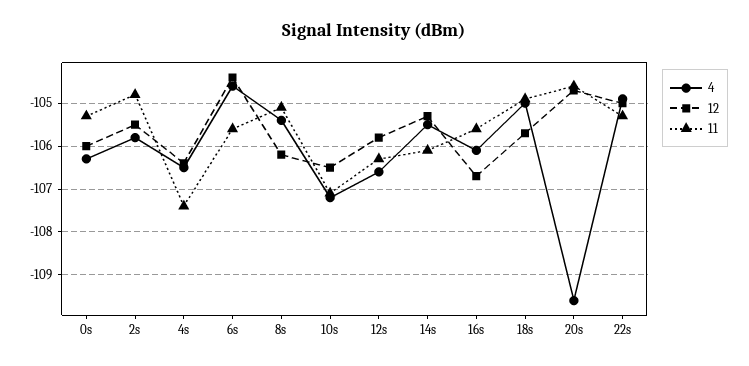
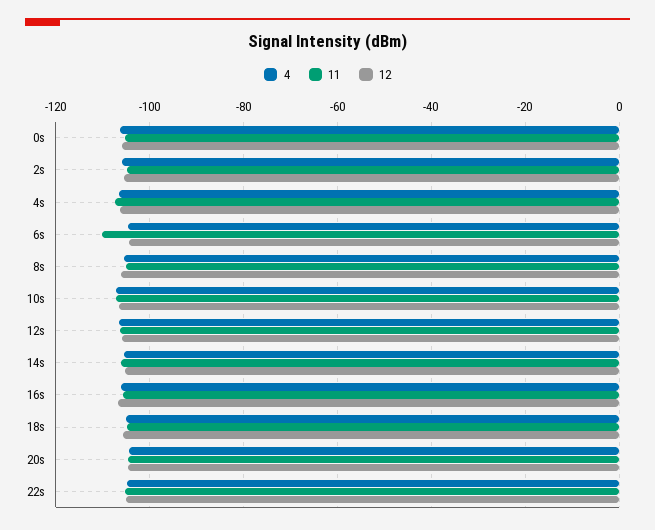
11, 6s: -105.5 -> -110
4, 20s: -109.5 -> -104

